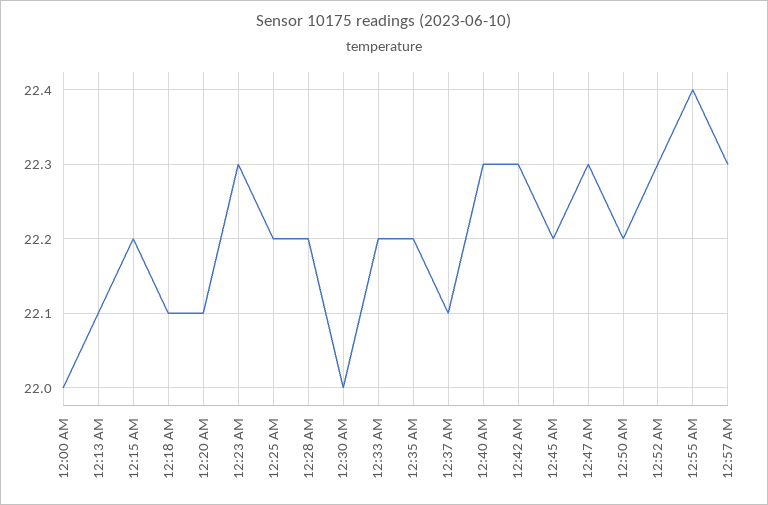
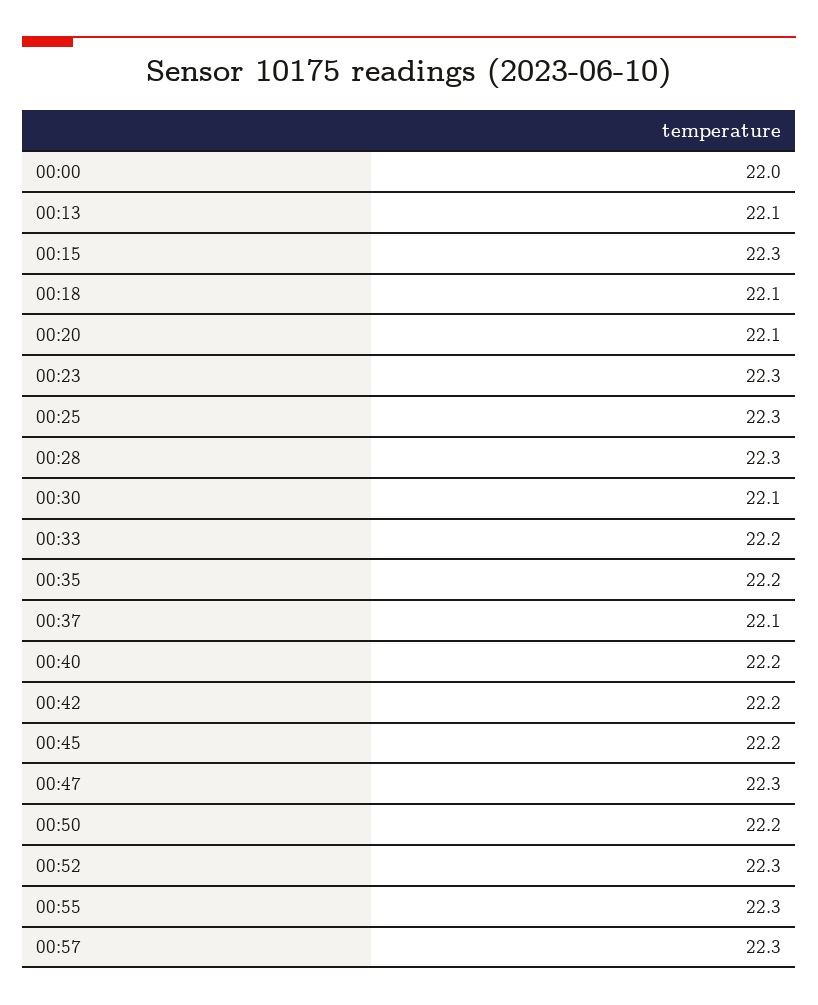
12:15 AM: 22.2 -> 22.3
12:25 AM: 22.2 -> 22.3
12:28 AM: 22.2 -> 22.3
12:30 AM: 22 -> 22.1
12:40 AM: 22.3 -> 22.2
12:42 AM: 22.3 -> 22.2
12:55 AM: 22.4 -> 22.3

